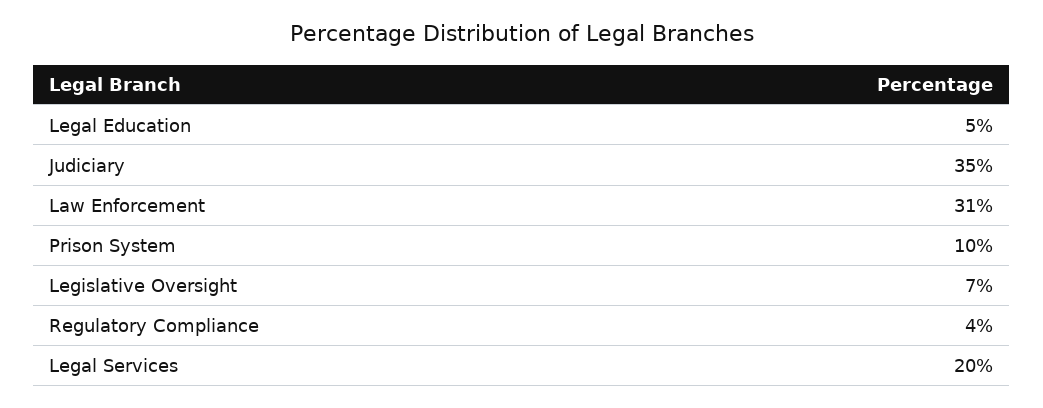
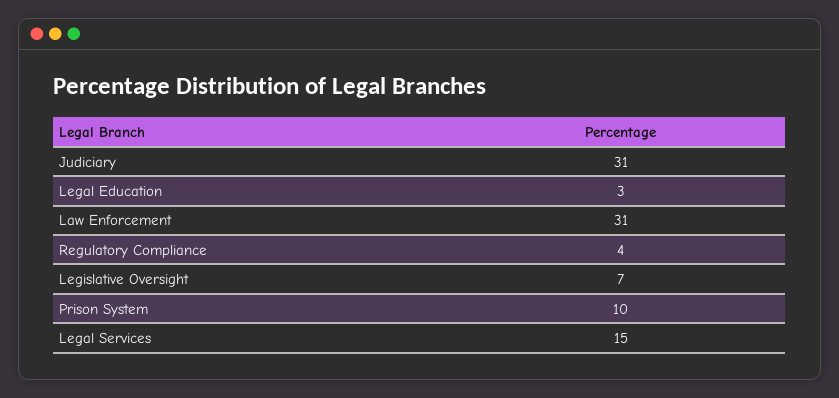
Legal Education: 5 -> 3
Judiciary: 35 -> 31
Legal Services: 20 -> 15

